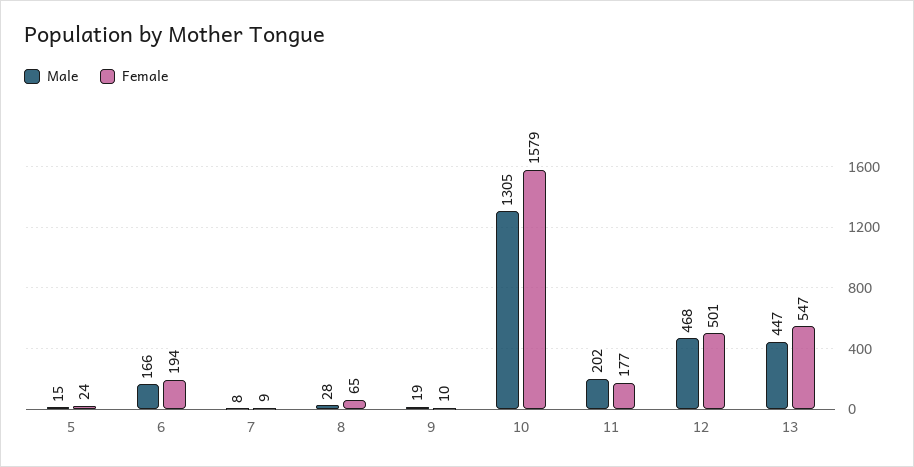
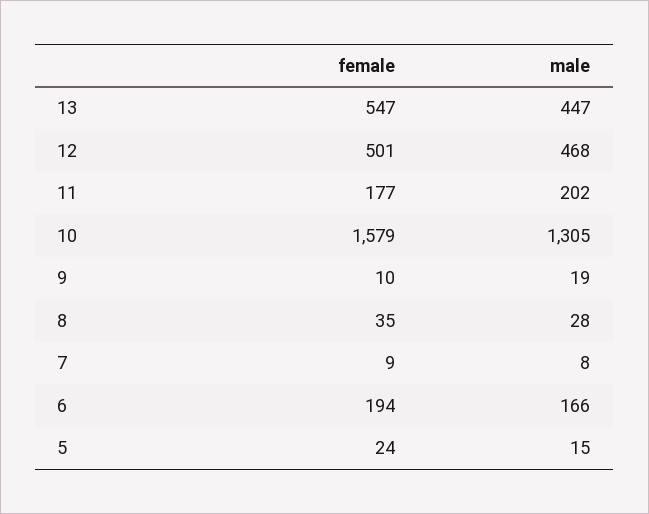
Female, 8: 65 -> 35

